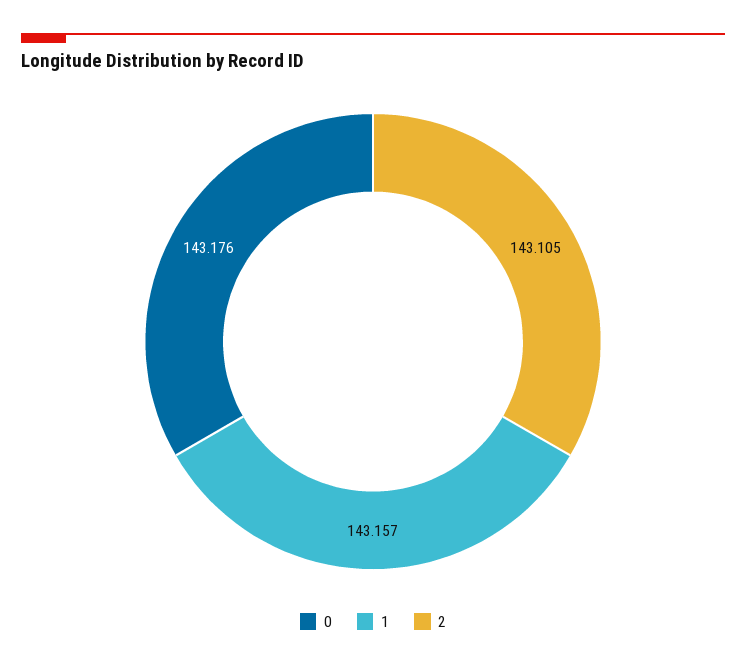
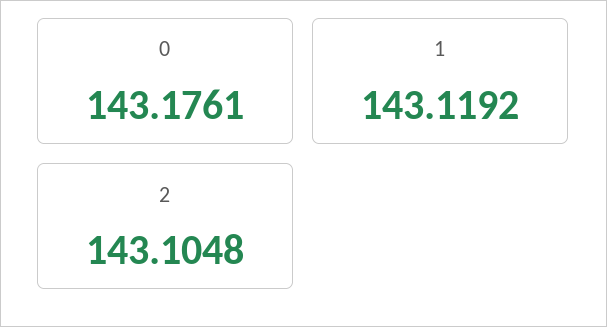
1: 143.157 -> 143.1192

